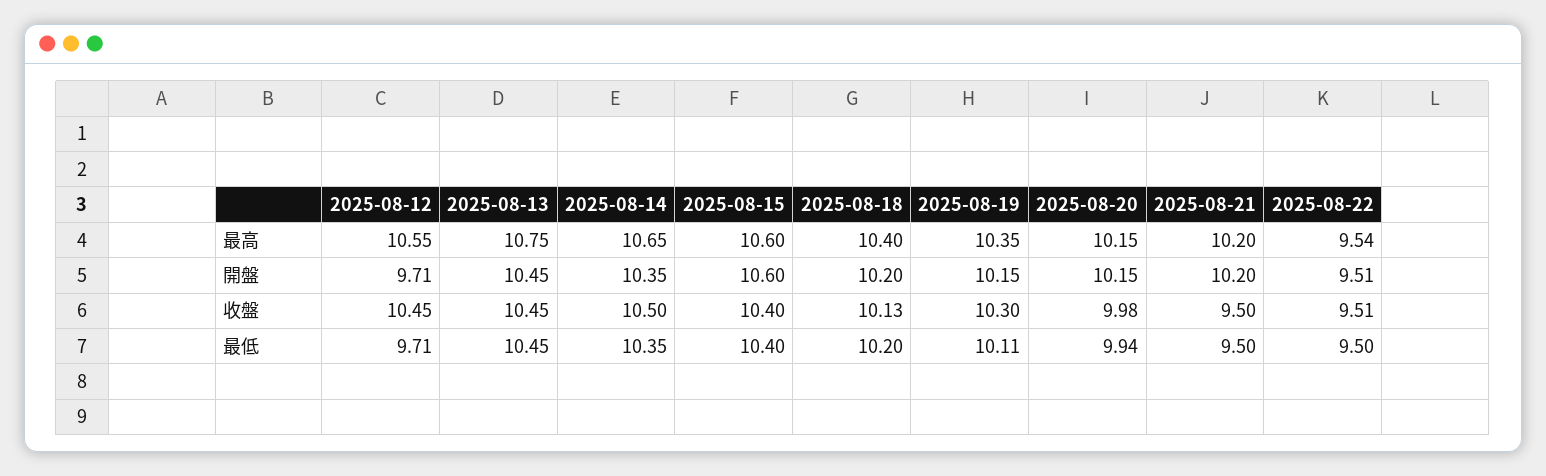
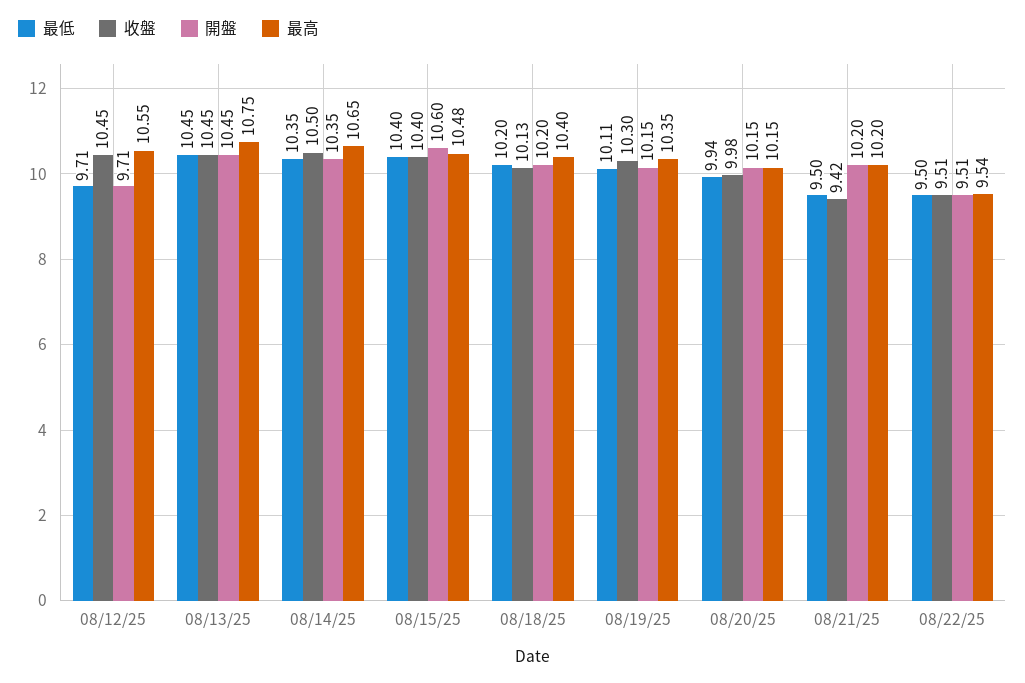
最高, 2025-08-15: 10.6 -> 10.48
收盤, 2025-08-21: 9.5 -> 9.42

